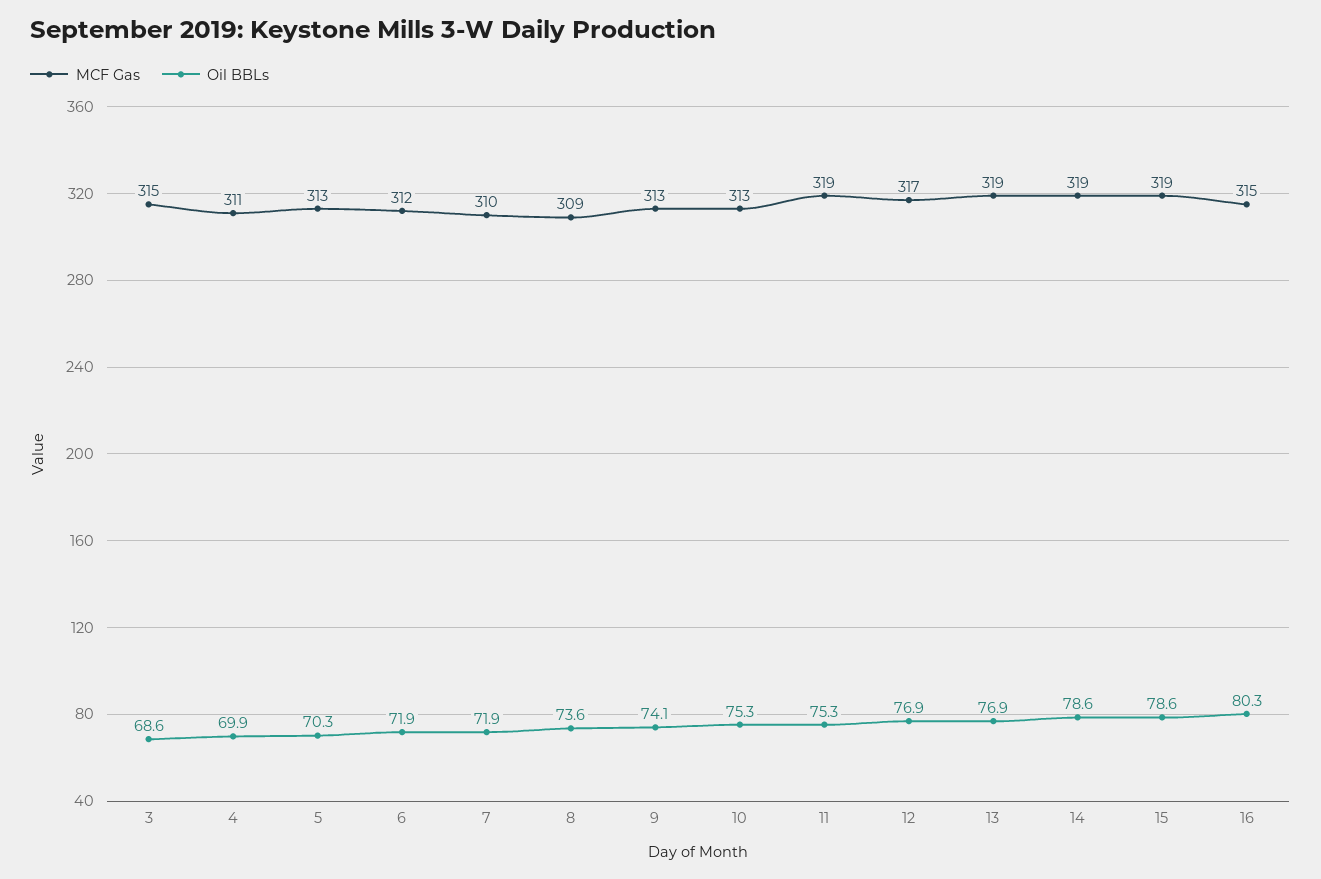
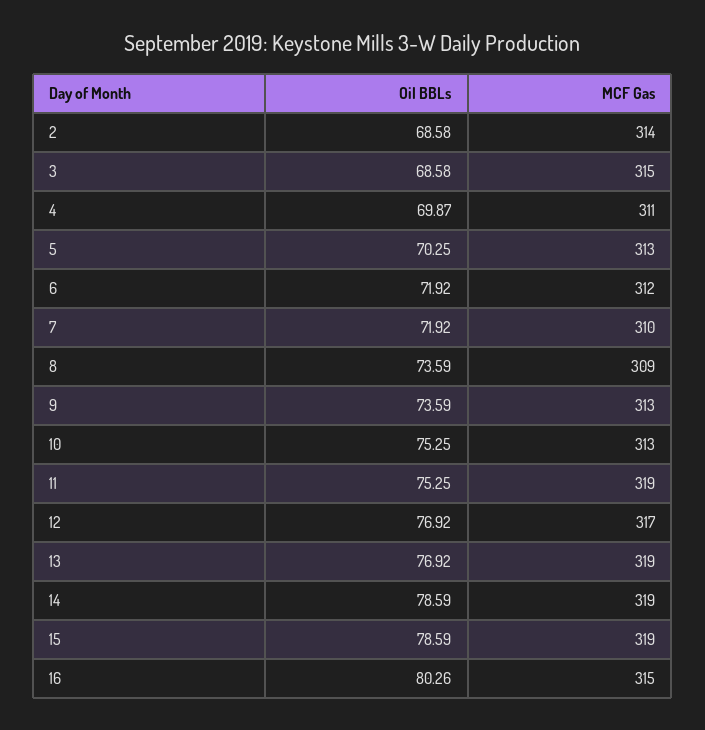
Oil BBLs, 9: 74.1 -> 73.59
Oil BBLs, 2: none -> 68.58
MCF Gas, 2: none -> 314

